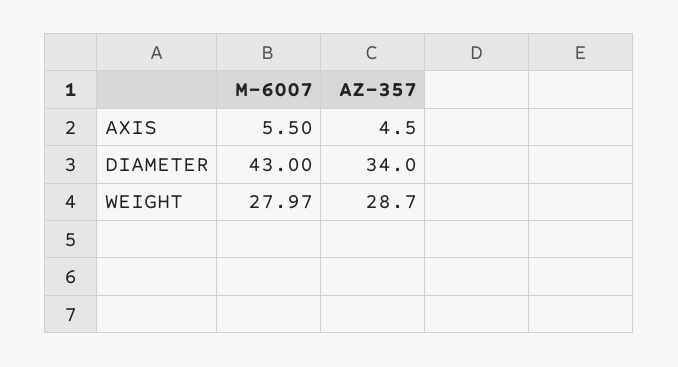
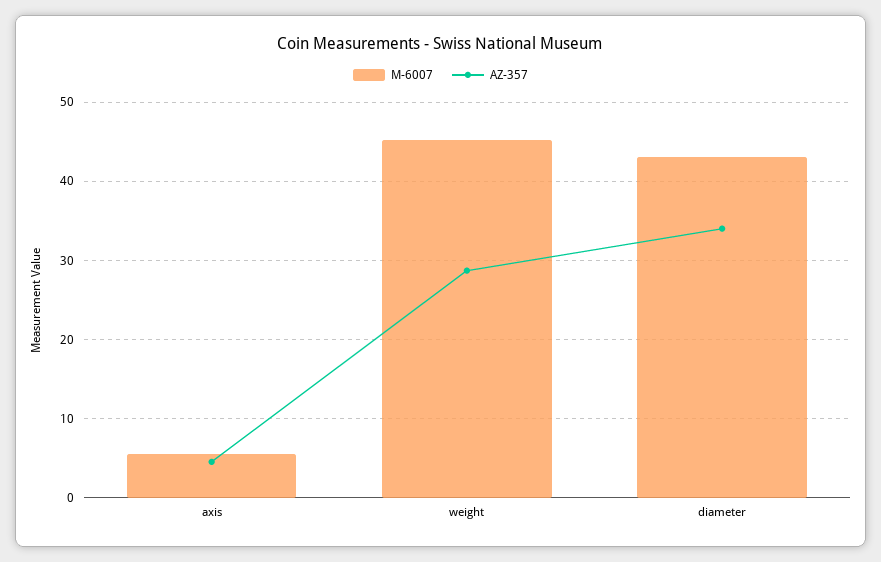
M-6007, WEIGHT: 27.97 -> 45

